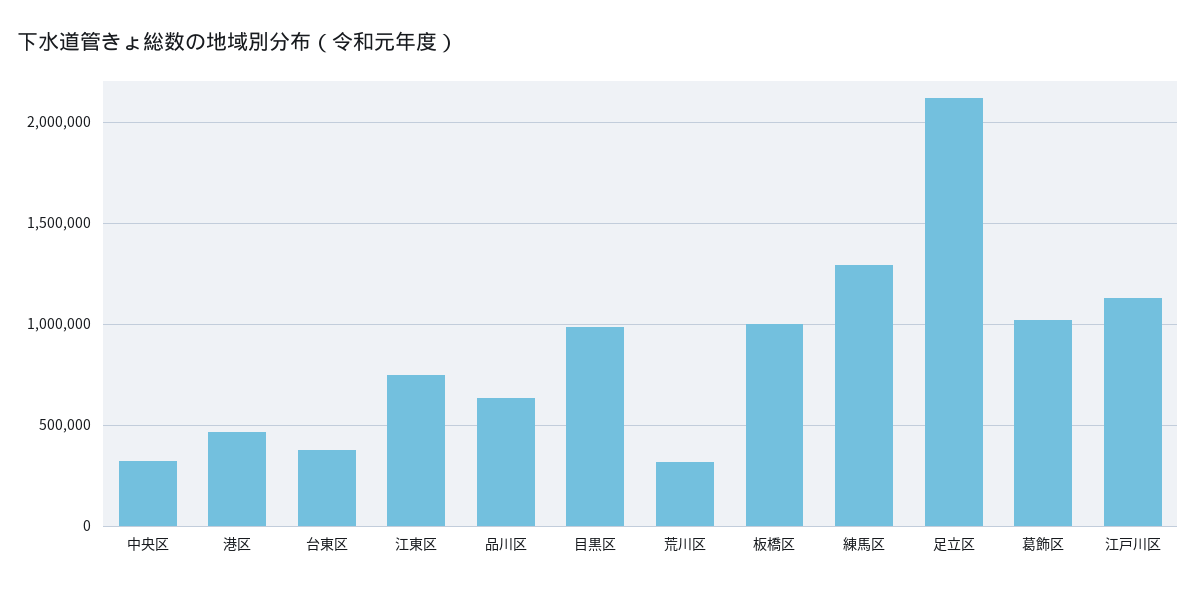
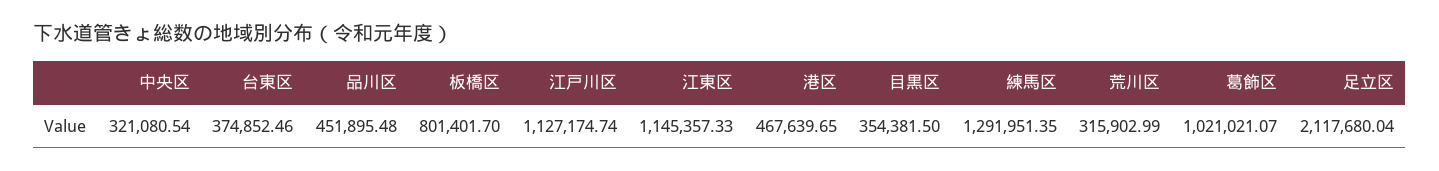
江東区: 750000 -> 1145357.33
品川区: 650000 -> 451895.48
目黒区: 1000000 -> 354381.5
板橋区: 1000000 -> 801401.7

